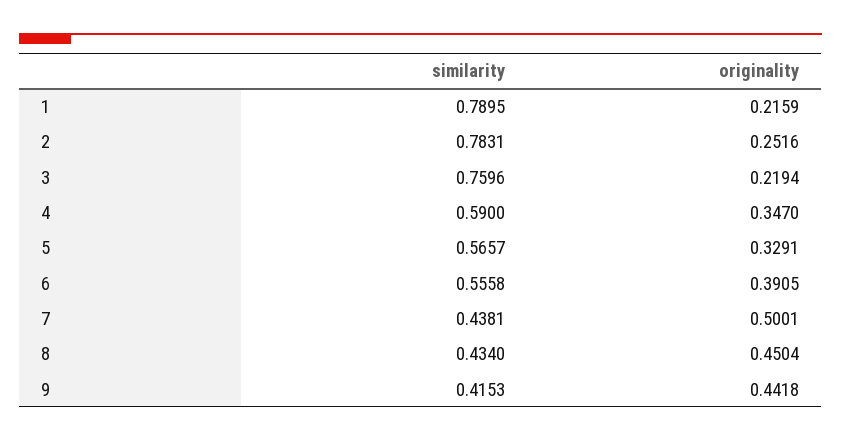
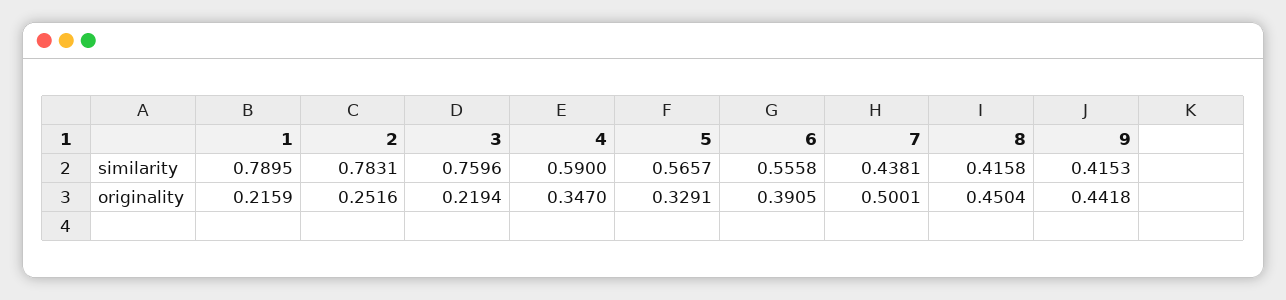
similarity, 8: 0.434 -> 0.4158

